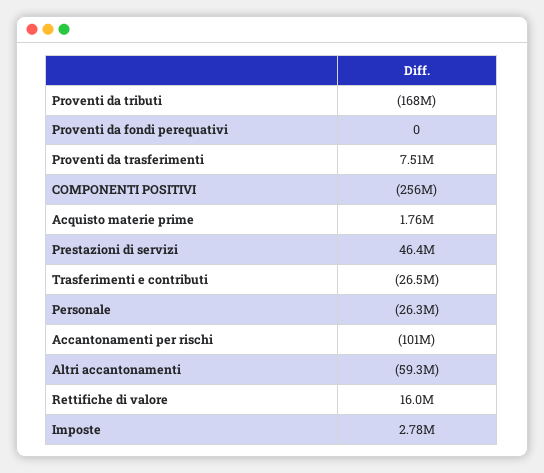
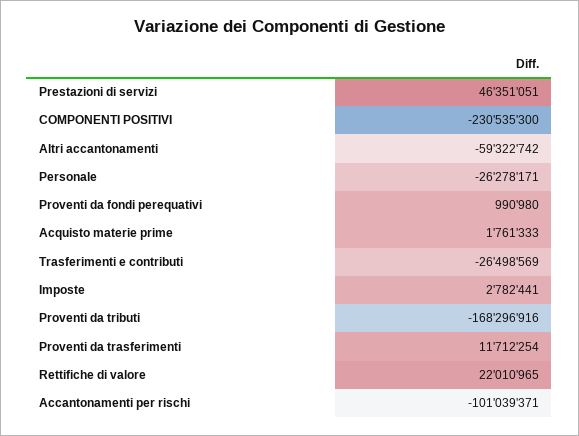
Proventi da fondi perequativi: 0 -> 990980
Proventi da trasferimenti: 7510000 -> 11712254
COMPONENTI POSITIVI: -256000000 -> -230535300
Rettifiche di valore: 16000000 -> 22010965

